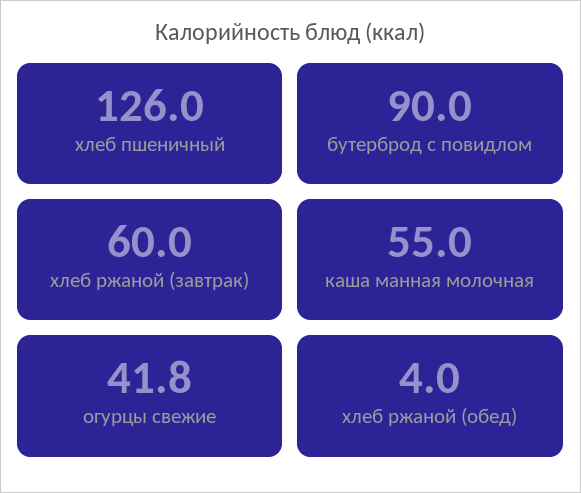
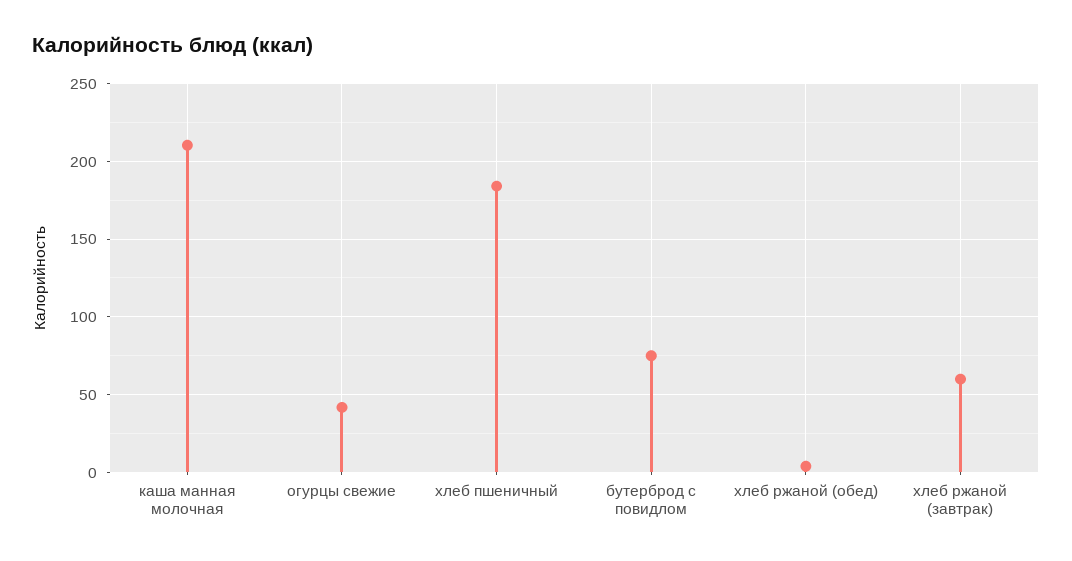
хлеб пшеничный: 126 -> 185
бутерброд с повидлом: 90 -> 75
каша манная молочная: 55 -> 210

